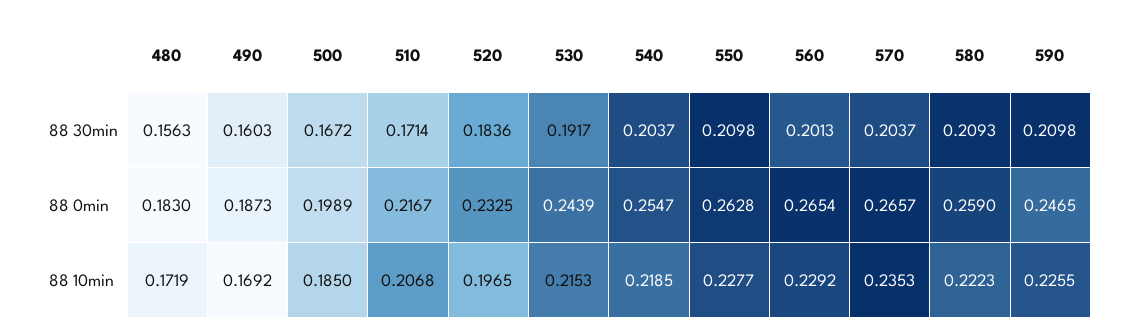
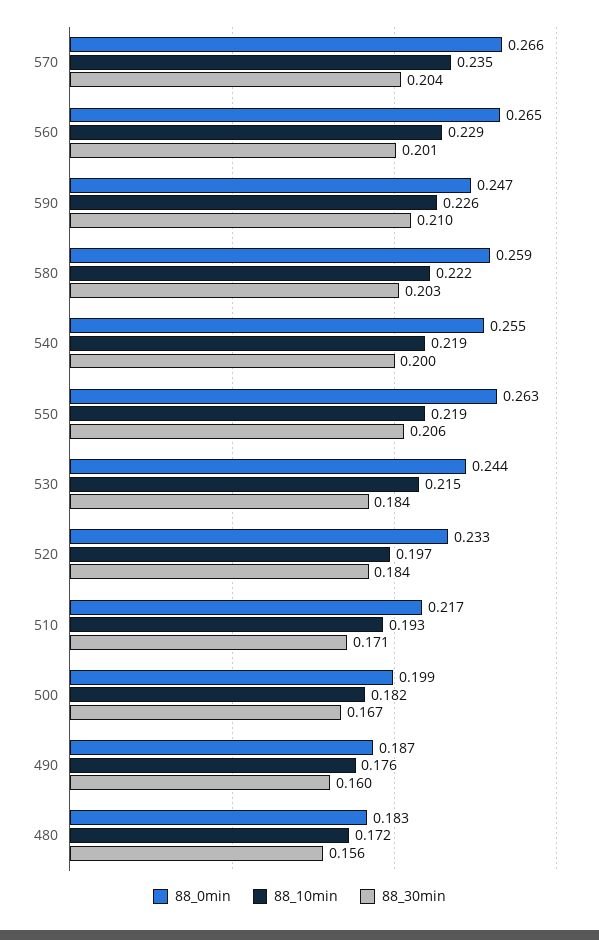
88 30min, 530: 0.1917 -> 0.184
88 30min, 540: 0.2037 -> 0.2
88 30min, 550: 0.2098 -> 0.206
88 30min, 580: 0.2093 -> 0.203
88 10min, 490: 0.1692 -> 0.176
88 10min, 500: 0.185 -> 0.182
88 10min, 510: 0.2068 -> 0.193
88 10min, 550: 0.2277 -> 0.219

